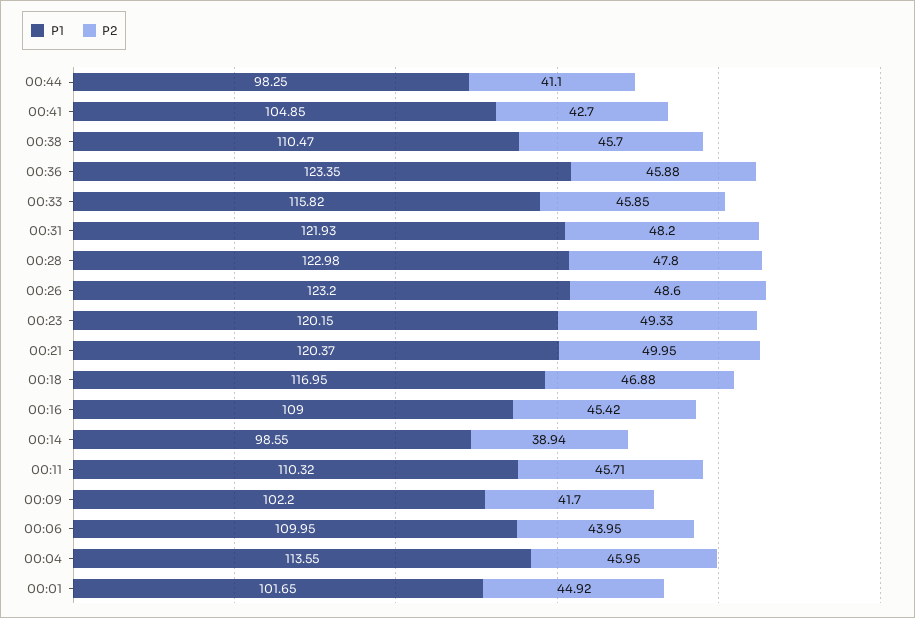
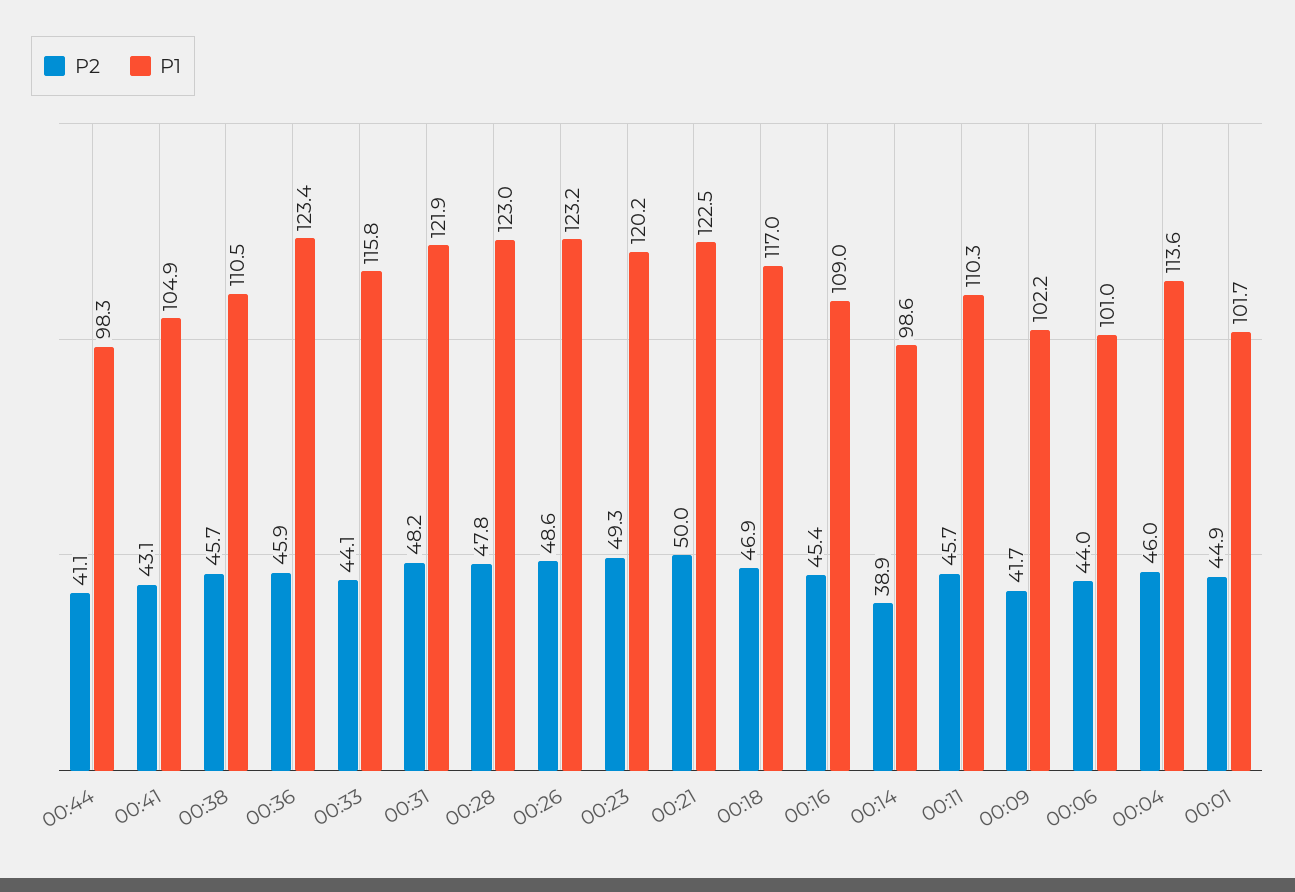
P2, 00:41: 42.7 -> 43.1
P2, 00:33: 45.85 -> 44.1
P1, 00:21: 120.37 -> 122.5
P1, 00:06: 109.95 -> 101

